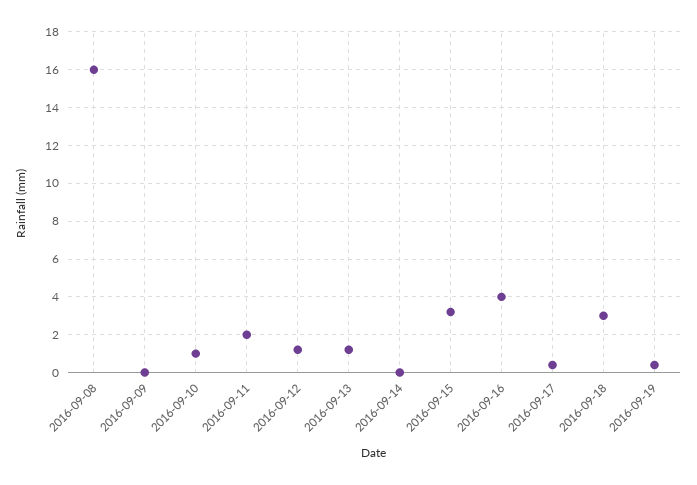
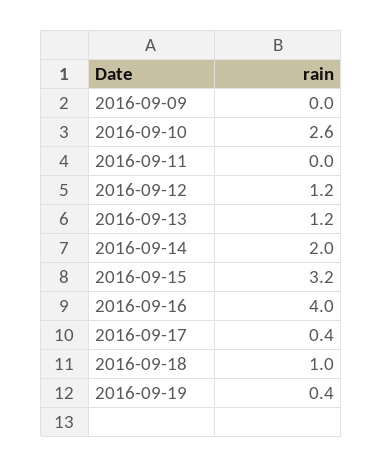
2016-09-08: 16 -> none
2016-09-10: 1 -> 2.6
2016-09-11: 2 -> 0
2016-09-14: 0 -> 2
2016-09-18: 3 -> 1

